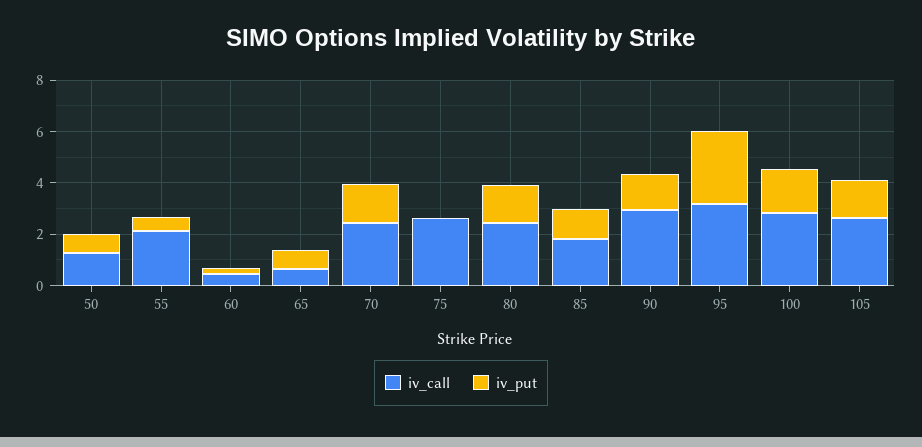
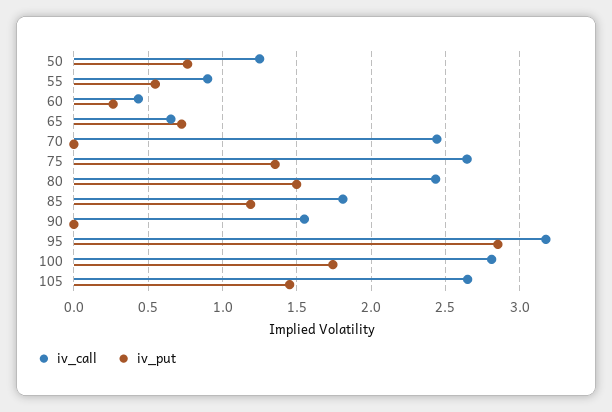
iv_call, 55: 2 -> 0.9
iv_put, 70: 1.5 -> 0
iv_put, 75: 0 -> 1.35
iv_call, 90: 3 -> 1.55
iv_put, 90: 1.5 -> 0

